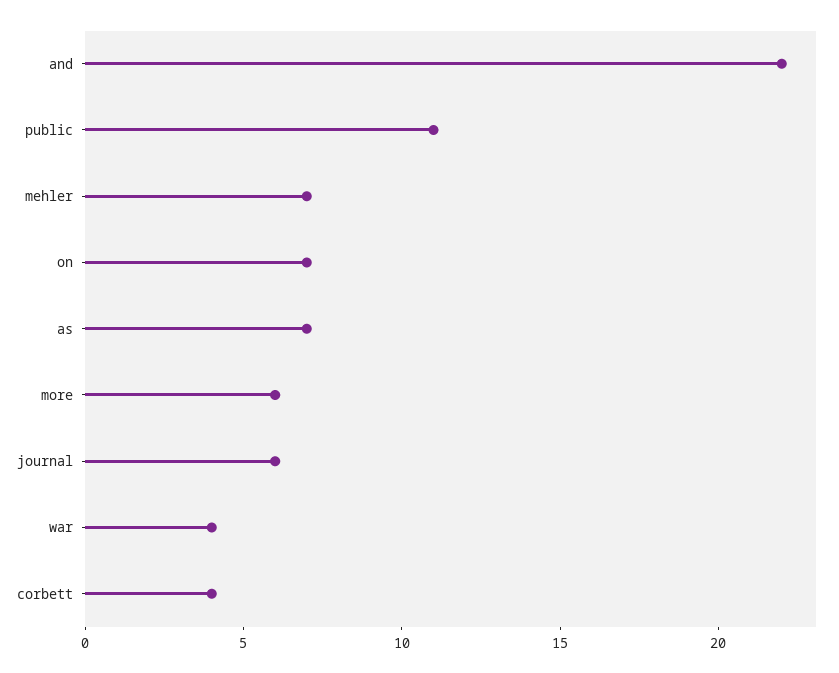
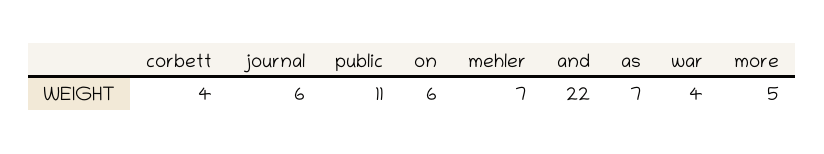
on: 7 -> 6
more: 6 -> 5

